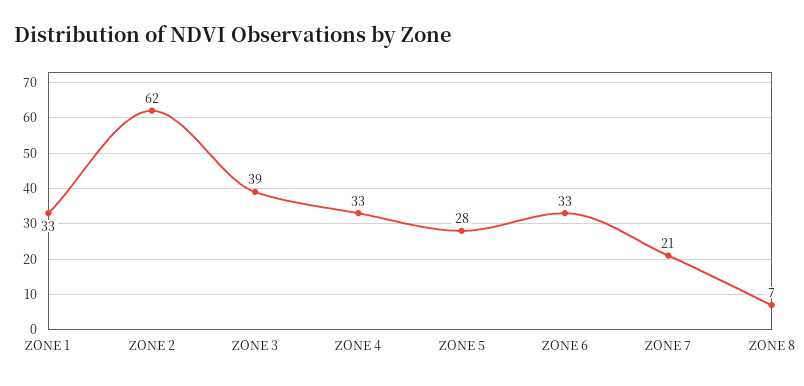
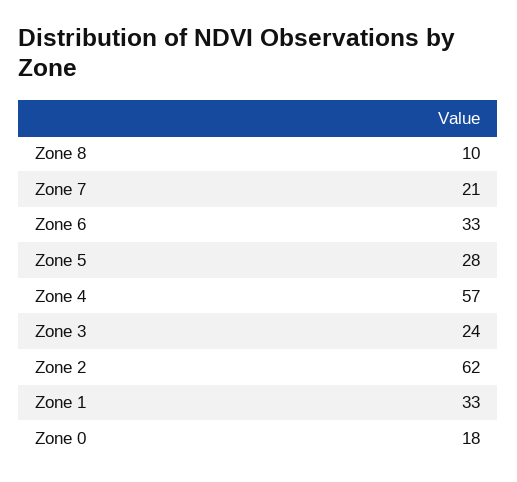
ZONE 3: 39 -> 24
ZONE 4: 33 -> 57
ZONE 8: 7 -> 10
Zone 0: none -> 18

